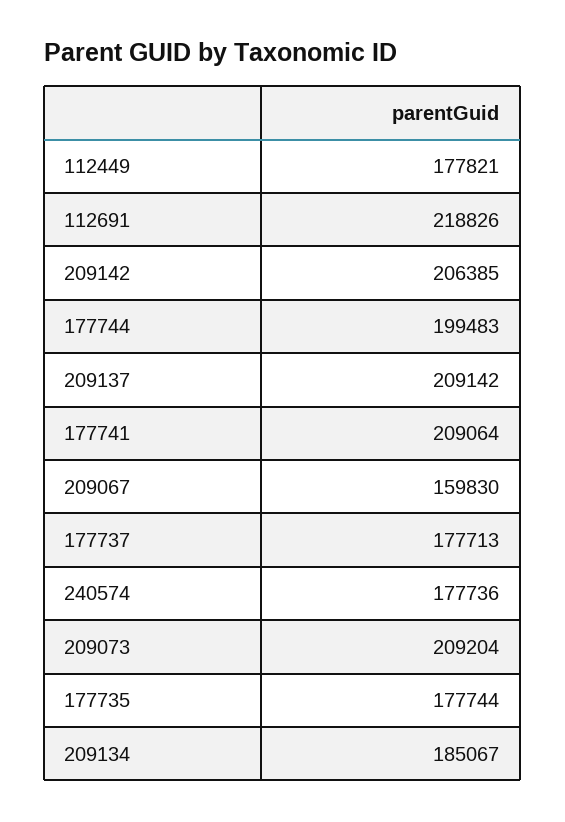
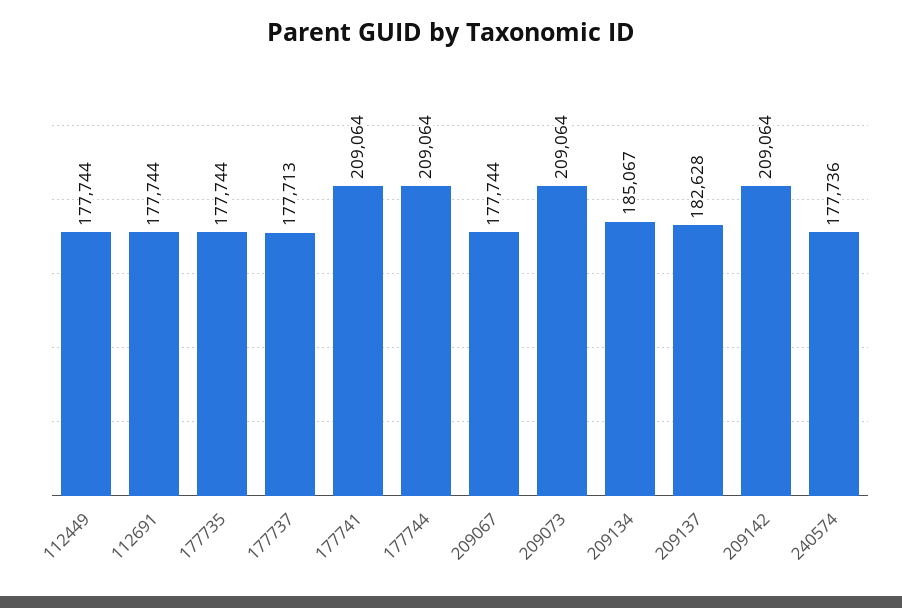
112449: 177821 -> 177744
112691: 218826 -> 177744
209142: 206385 -> 209064
177744: 199483 -> 209064
209137: 209142 -> 182628
209067: 159830 -> 177744
209073: 209204 -> 209064

